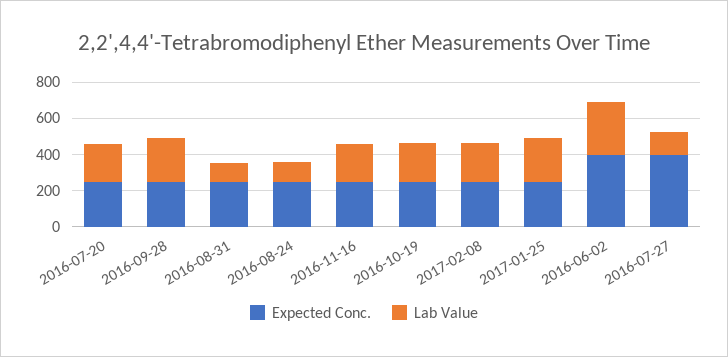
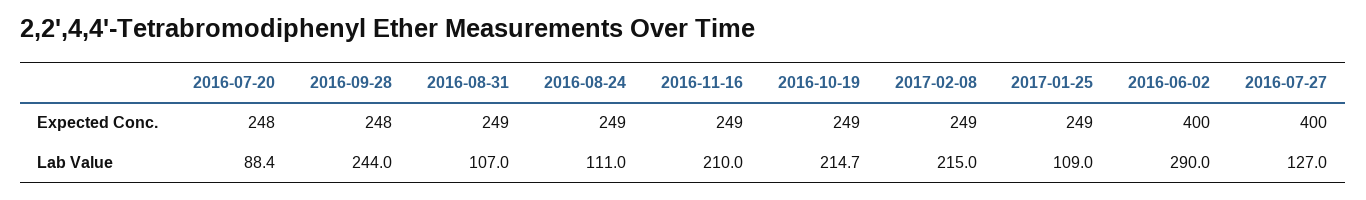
Lab Value, 2016-07-20: 200 -> 88.4
Lab Value, 2017-01-25: 250 -> 109

